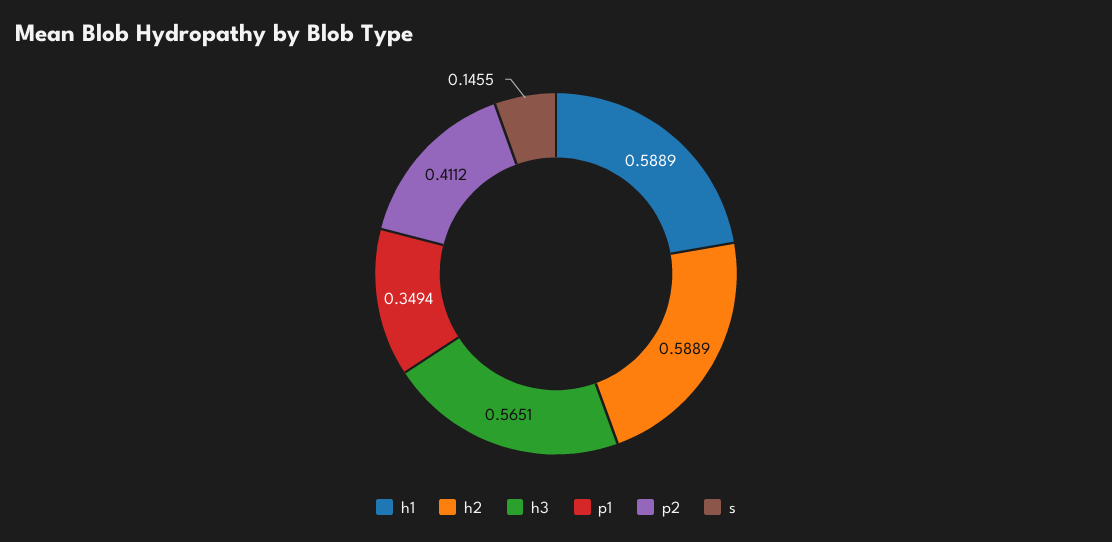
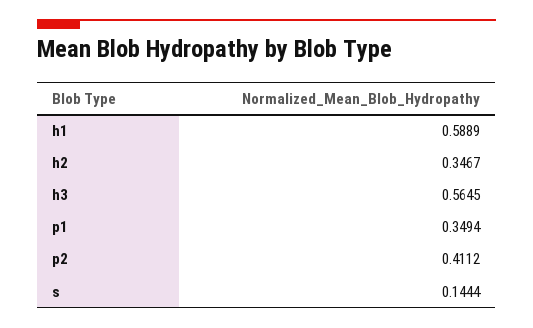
h2: 0.5889 -> 0.3467
h3: 0.5651 -> 0.5645
s: 0.1455 -> 0.1444

